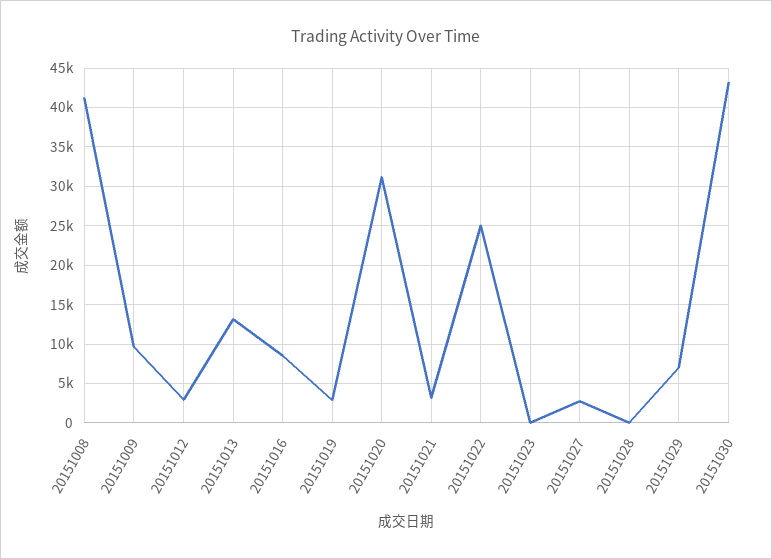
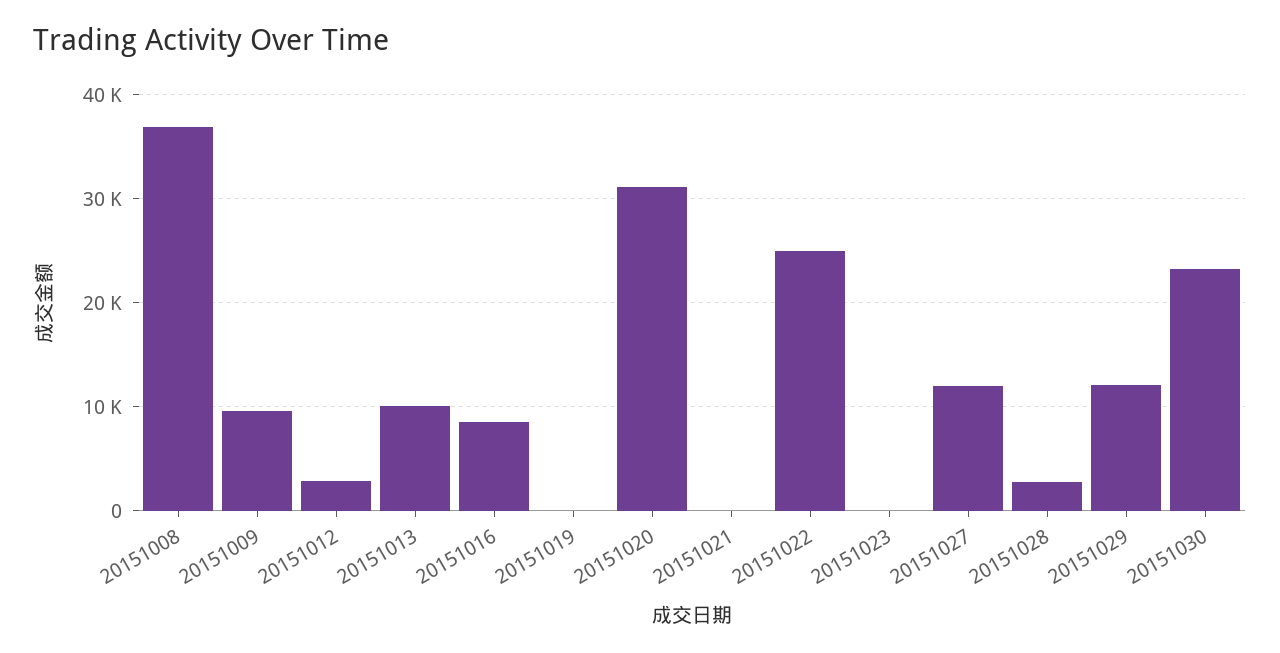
20151008: 41000 -> 37000
20151013: 13000 -> 10000
20151019: 3000 -> 0
20151021: 3000 -> 0
20151027: 3000 -> 12000
20151028: 0 -> 3000
20151029: 7000 -> 12000
20151030: 43000 -> 23000

